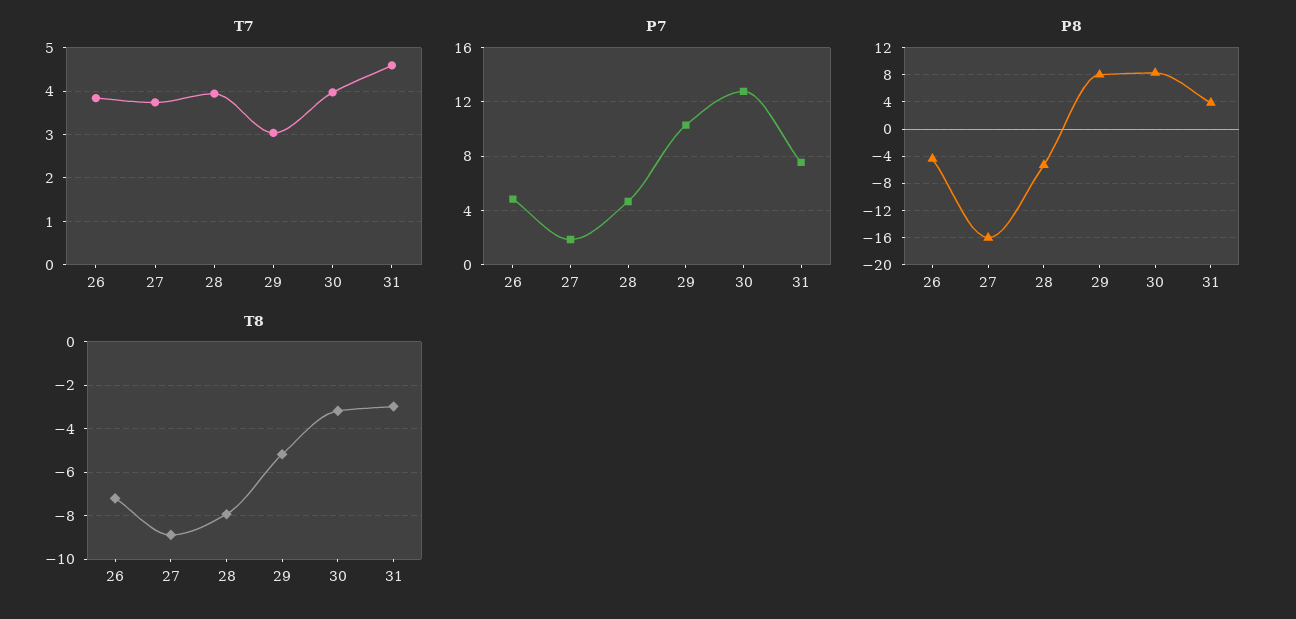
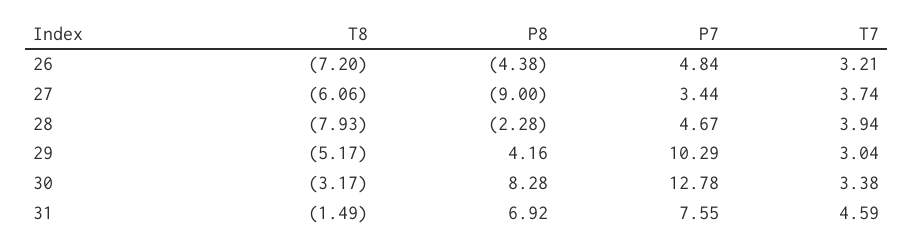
T7, 26: 3.8 -> 3.21
T7, 30: 4 -> 3.38
P7, 27: 2 -> 3.44
P8, 27: -16 -> -9
P8, 28: -5 -> -2.28
P8, 29: 8 -> 4.16
P8, 31: 4 -> 6.92
T8, 27: -9 -> -6.06
T8, 31: -3 -> -1.49

